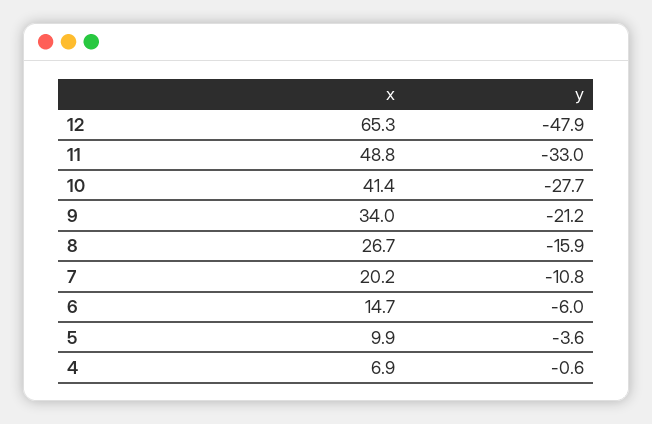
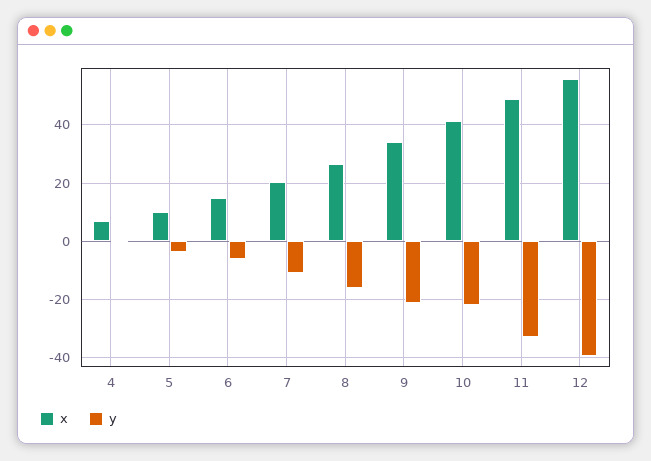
x, 12: 65.3 -> 55
y, 12: -47.9 -> -40
y, 10: -27.7 -> -22.5

